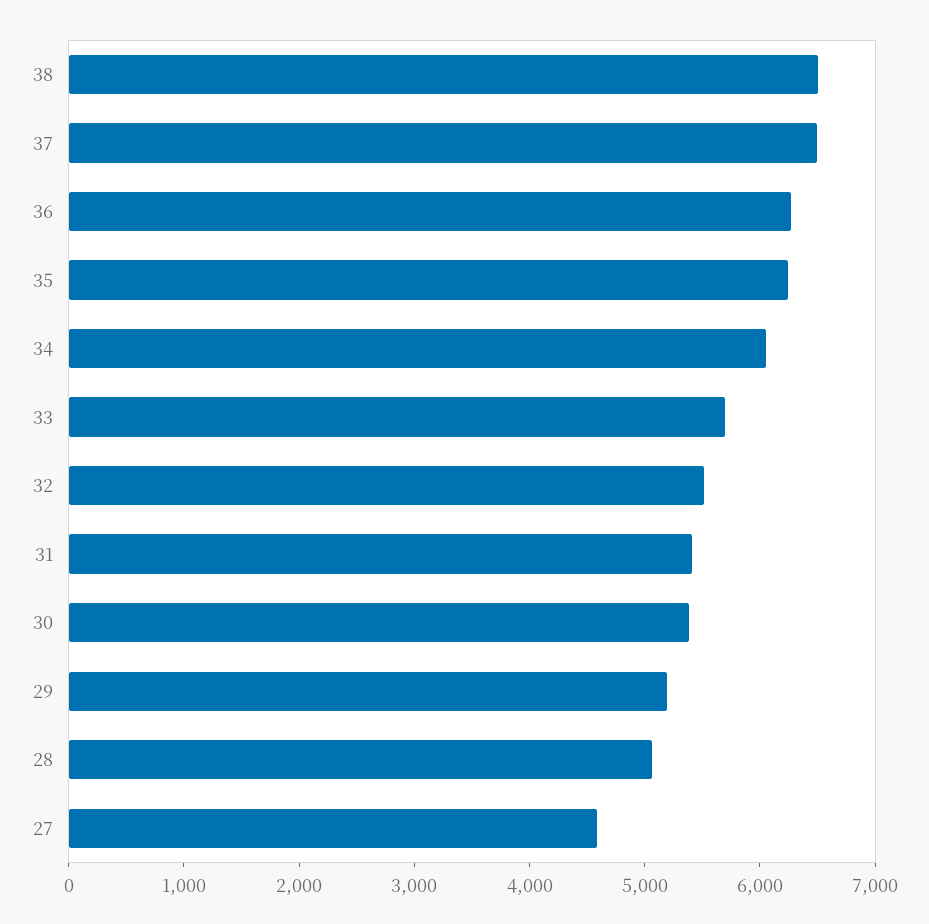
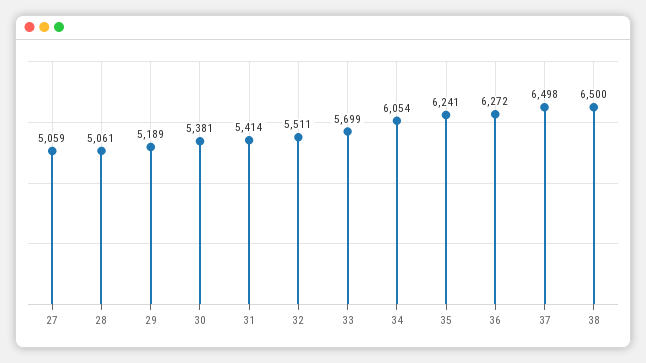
27: 4600 -> 5059

